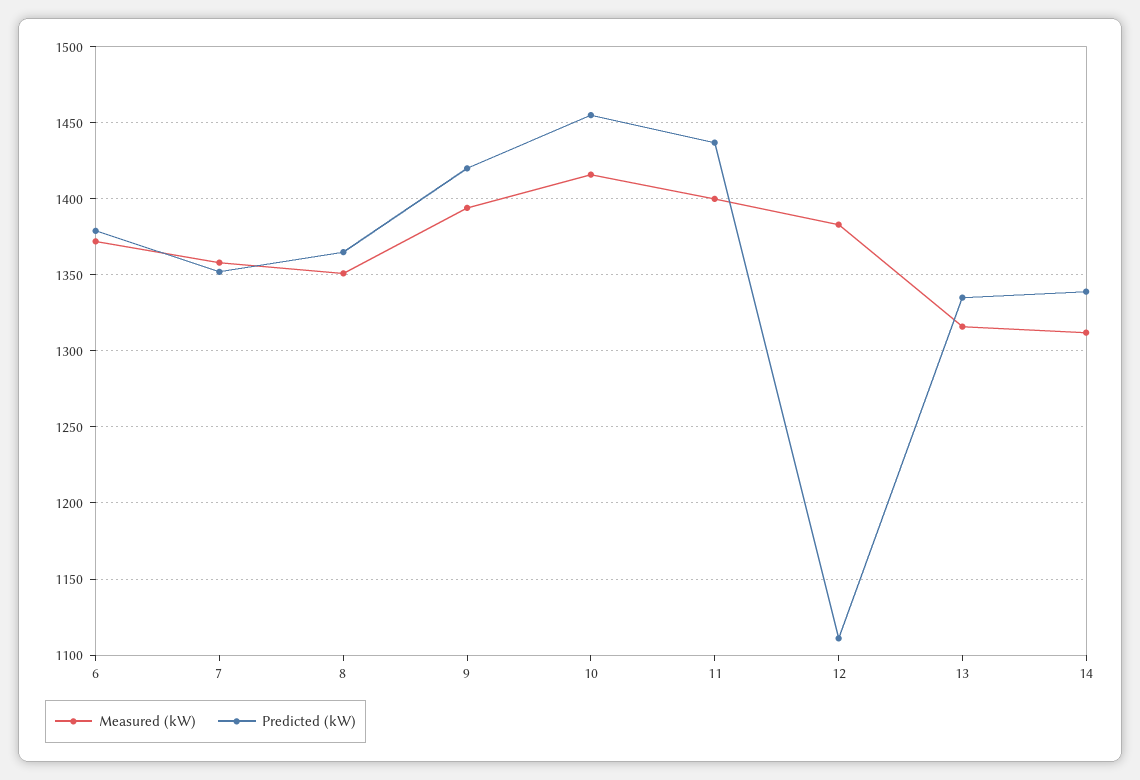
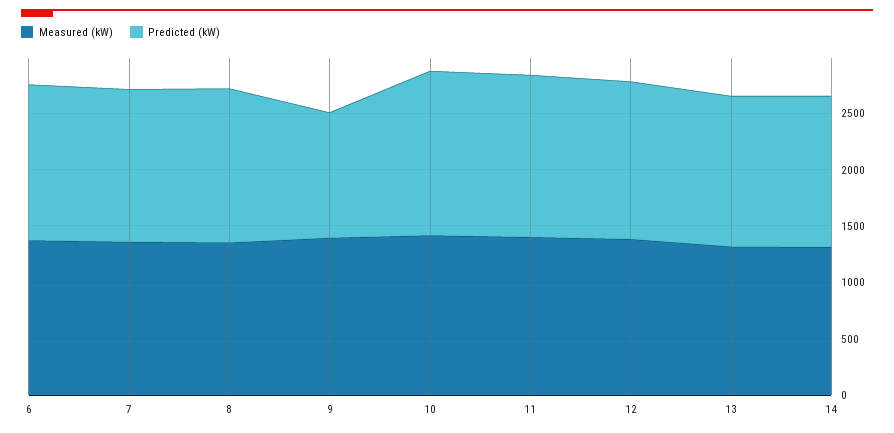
Predicted (kW), 9: 1420 -> 1100
Predicted (kW), 12: 1110 -> 1400

